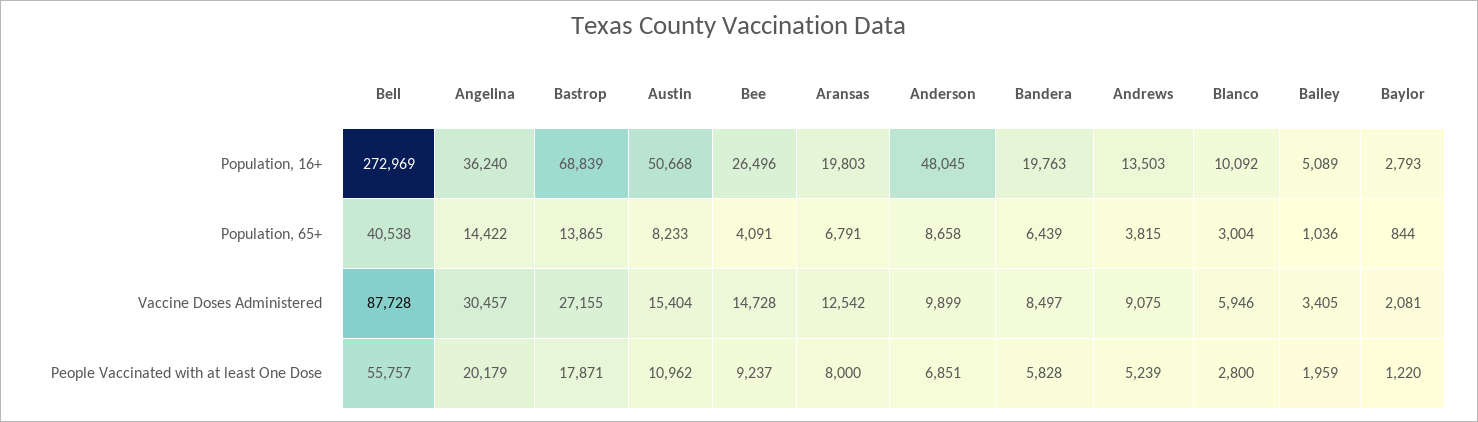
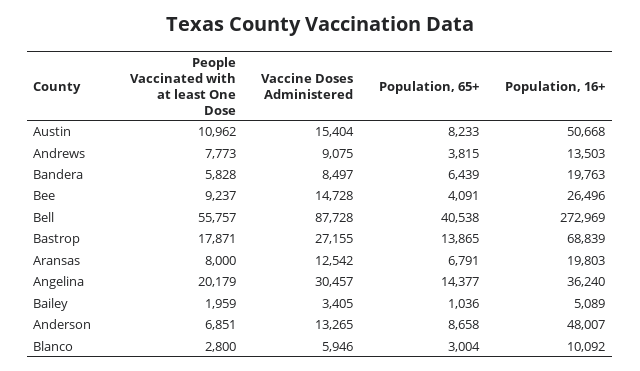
Anderson, Population, 16+: 48045 -> 48007
Baylor, Population, 16+: 2793 -> none
Angelina, Population, 65+: 14422 -> 14377
Baylor, Population, 65+: 844 -> none
Anderson, Vaccine Doses Administered: 9899 -> 13265
Baylor, Vaccine Doses Administered: 2081 -> none
Andrews, People Vaccinated with at least One Dose: 5239 -> 7773
Baylor, People Vaccinated with at least One Dose: 1220 -> none

